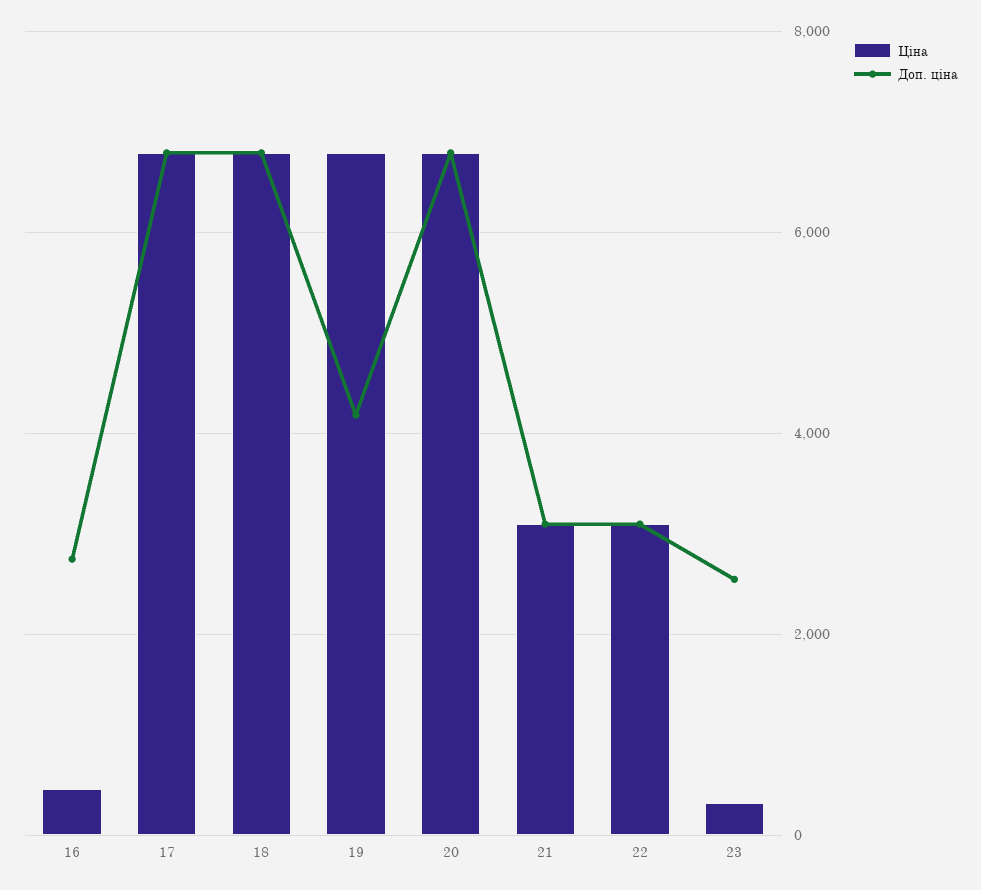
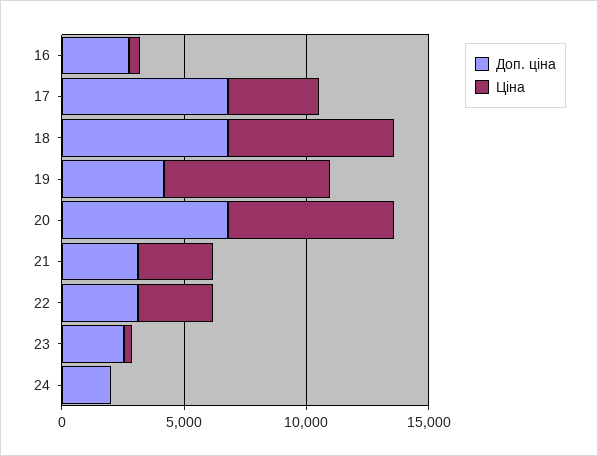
Ціна, 17: 6800 -> 4000
Доп. ціна, 24: none -> 2000
Ціна, 24: none -> 0

